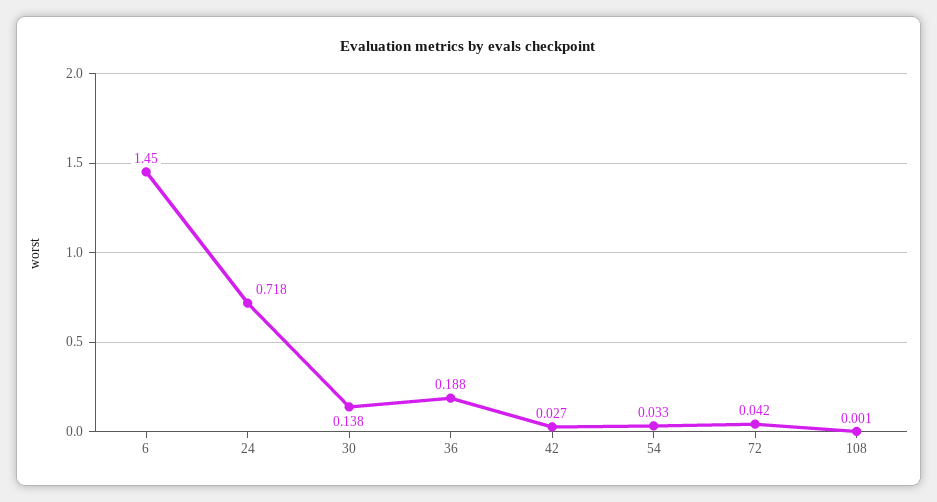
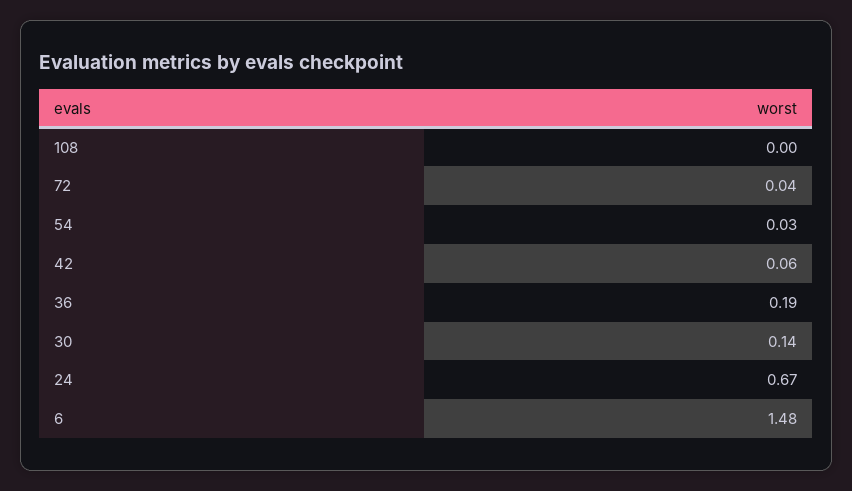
6: 1.45 -> 1.48
24: 0.718 -> 0.67
42: 0.027 -> 0.06

